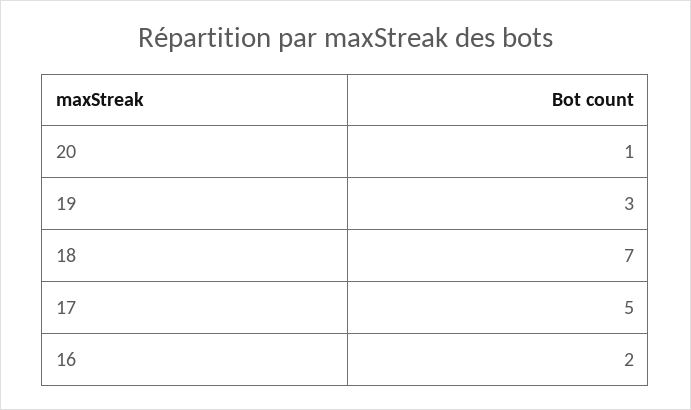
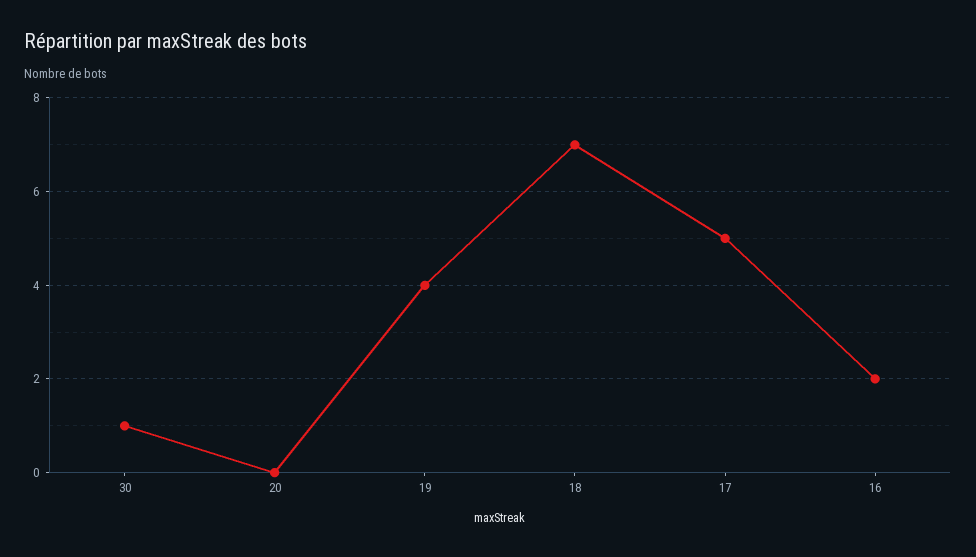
20: 1 -> 0
19: 3 -> 4
30: none -> 1

